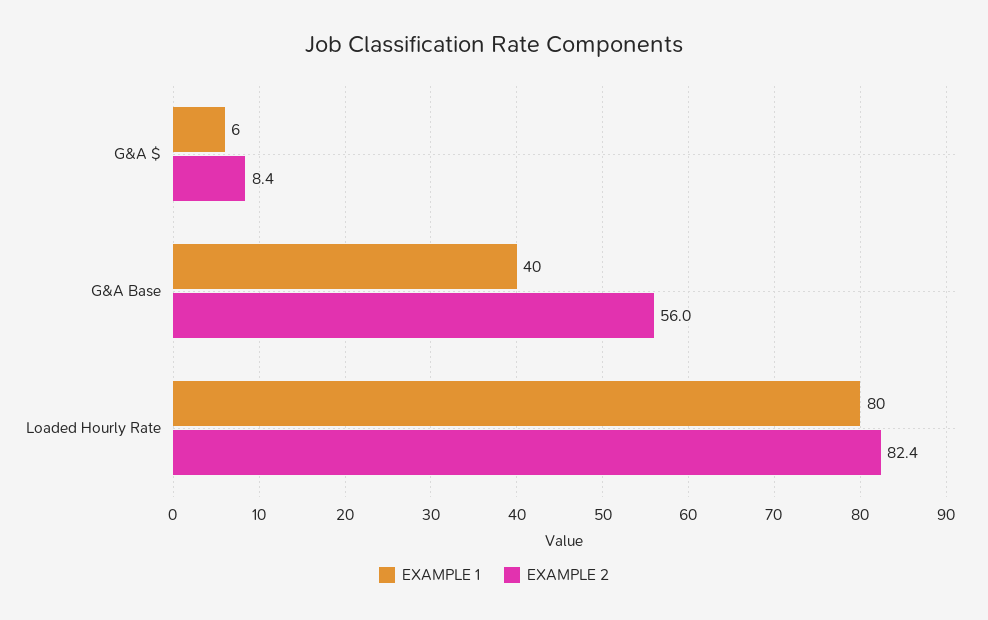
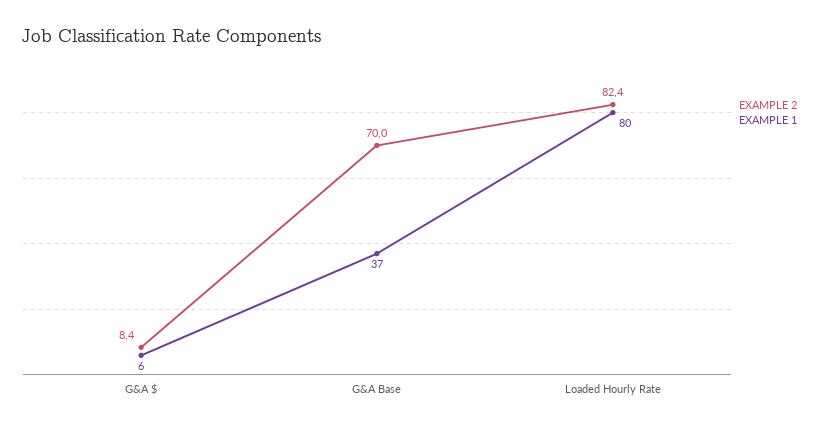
EXAMPLE 1, G&A Base: 40 -> 37
EXAMPLE 2, G&A Base: 56 -> 70

